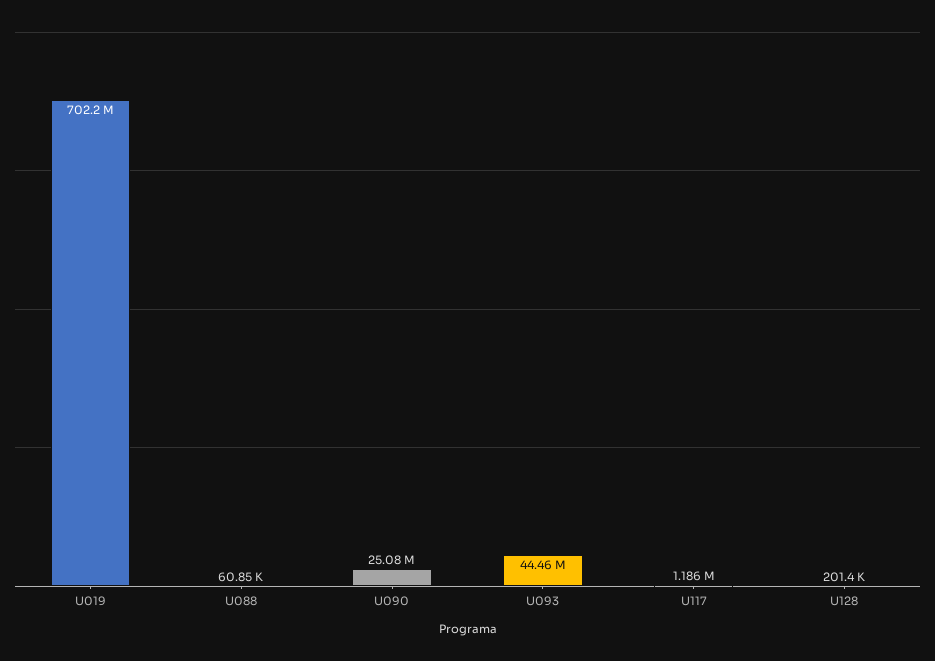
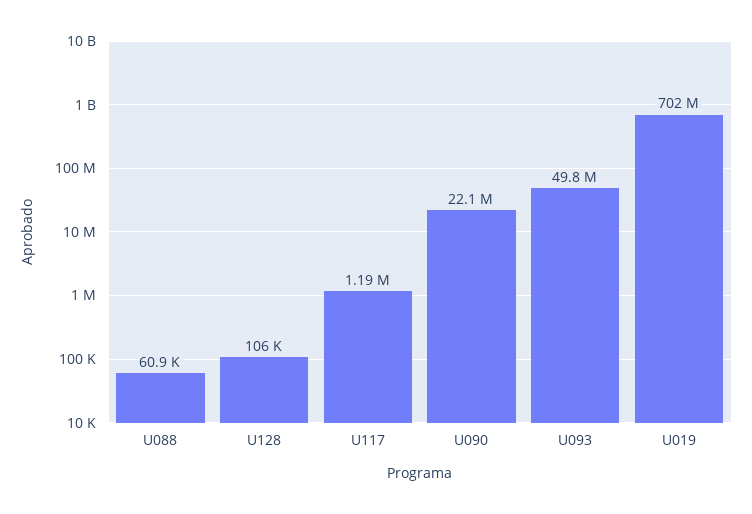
U090: 25080000 -> 22100000
U093: 44460000 -> 49800000
U128: 201400 -> 106000

